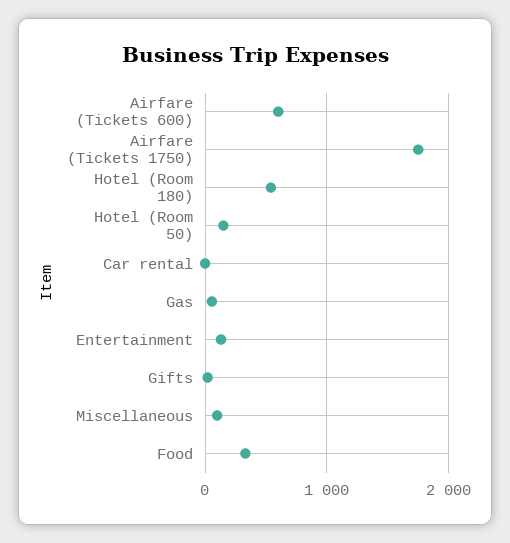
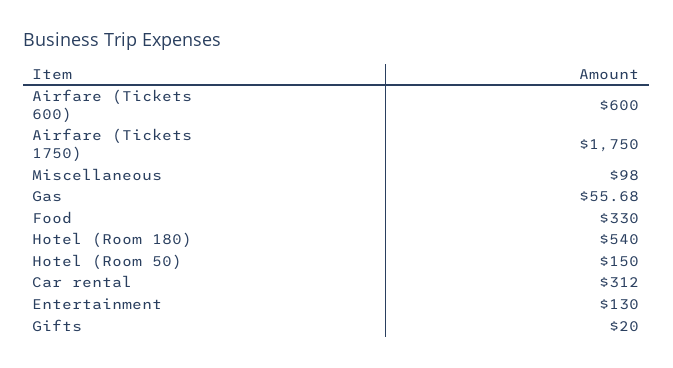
Car rental: 0 -> 312

